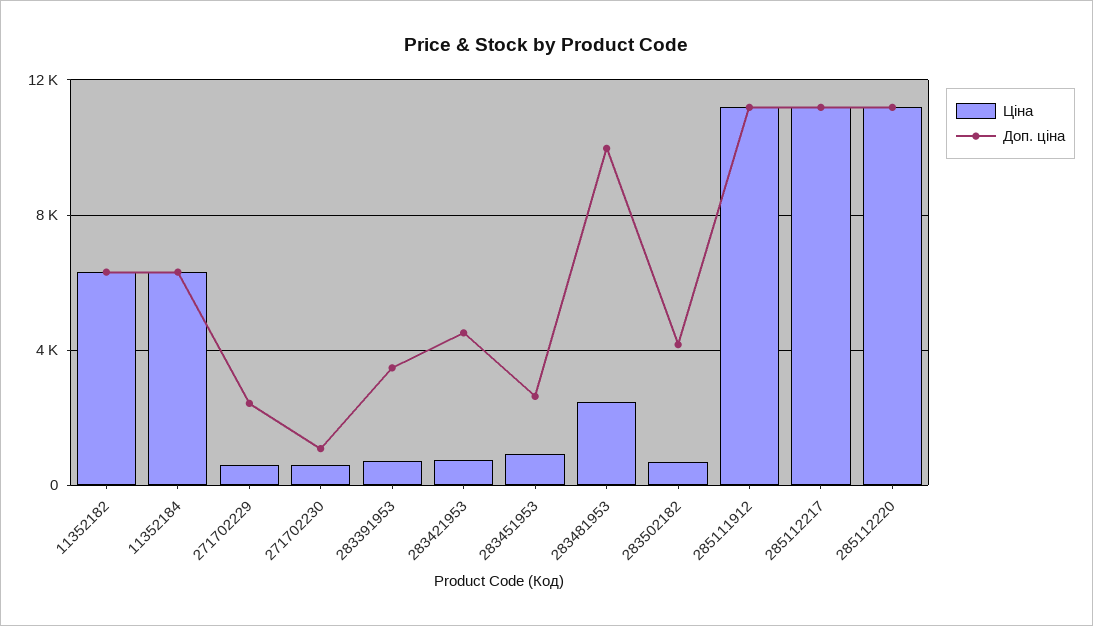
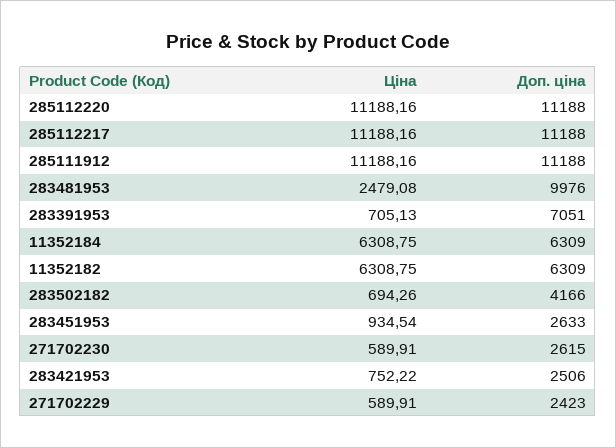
Доп. ціна, 271702230: 1000 -> 2615
Доп. ціна, 283391953: 3500 -> 7051
Доп. ціна, 283421953: 4500 -> 2506

